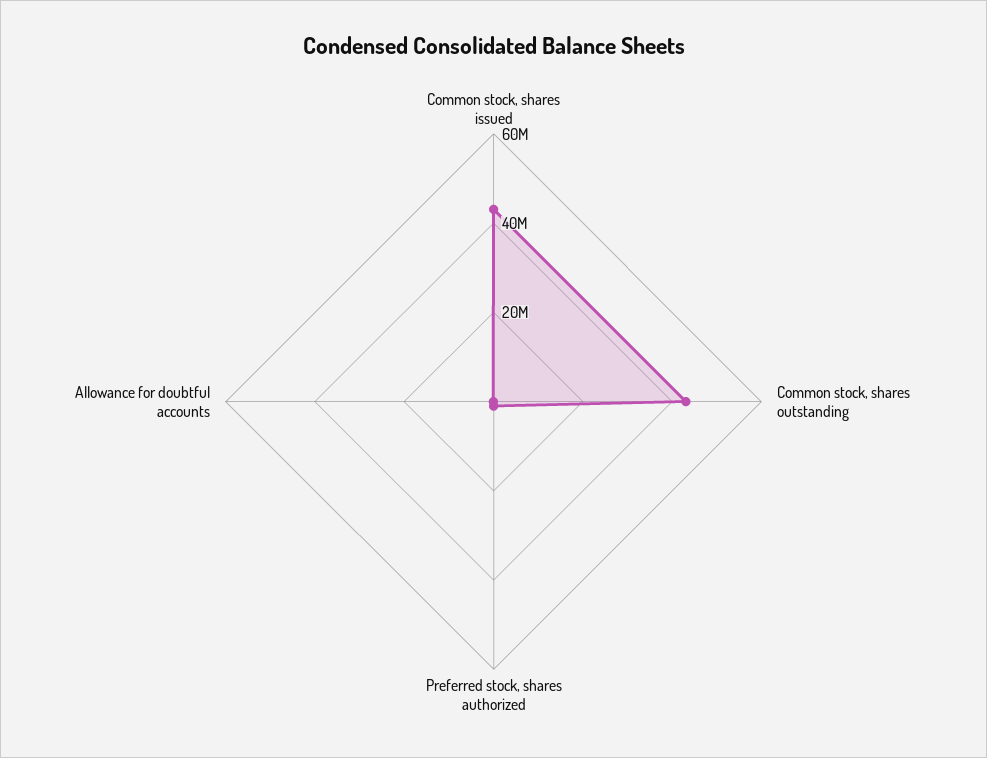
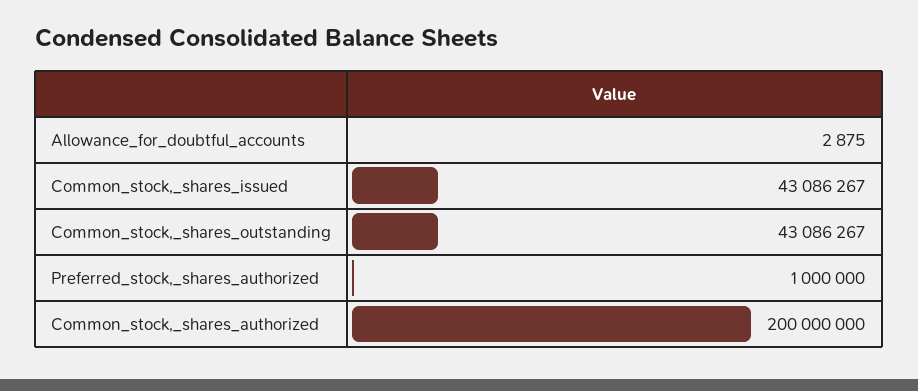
Common_stock,_shares_authorized: none -> 200000000

